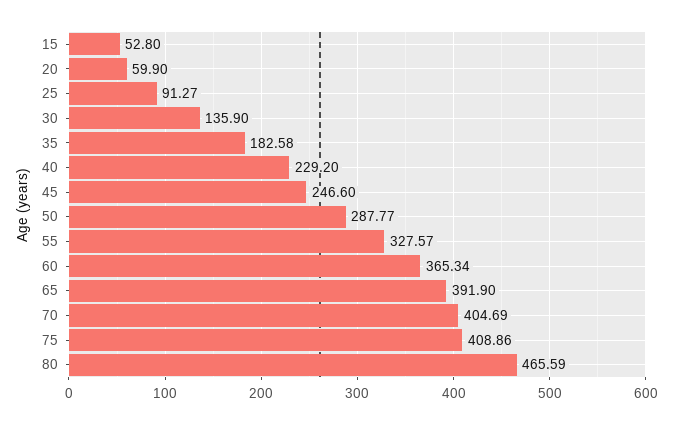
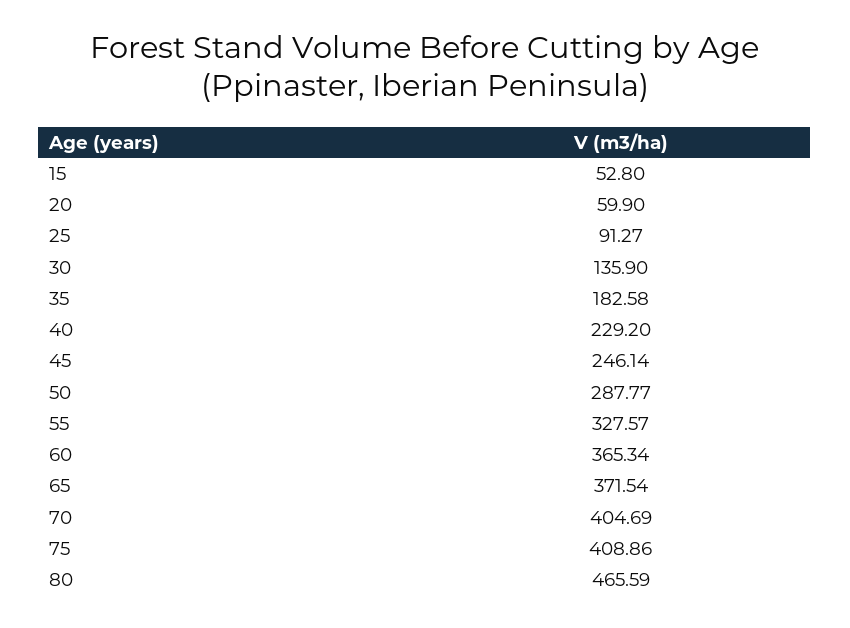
45: 246.6 -> 246.14
65: 391.9 -> 371.54

